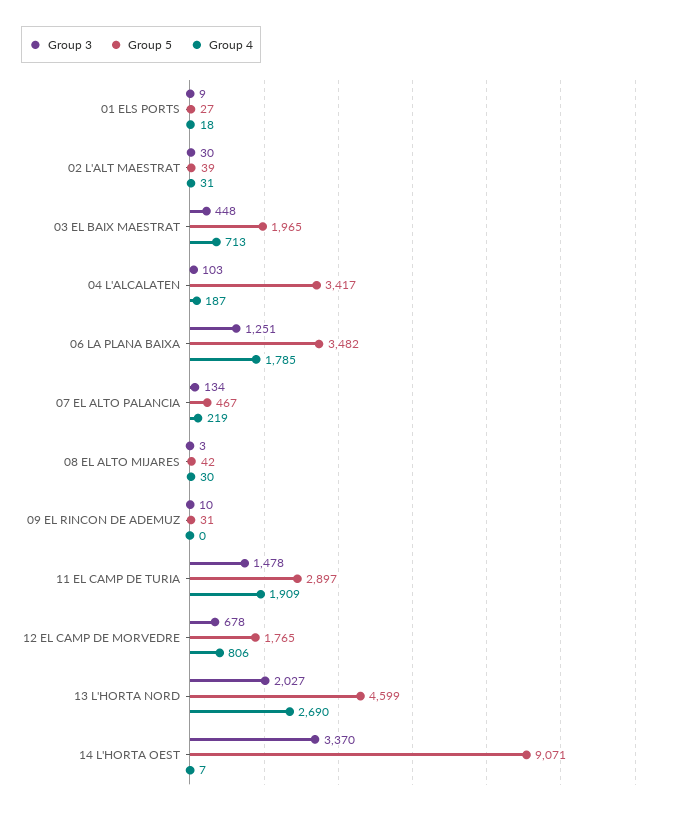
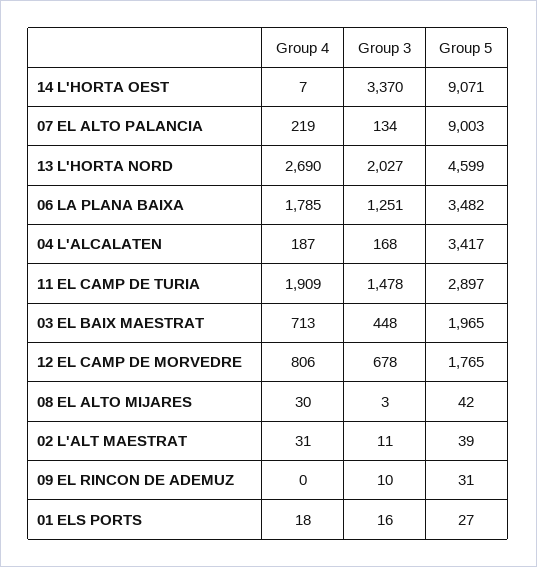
Group 3, 01 ELS PORTS: 9 -> 16
Group 3, 02 L'ALT MAESTRAT: 30 -> 11
Group 3, 04 L'ALCALATEN: 103 -> 168
Group 5, 07 EL ALTO PALANCIA: 467 -> 9003

